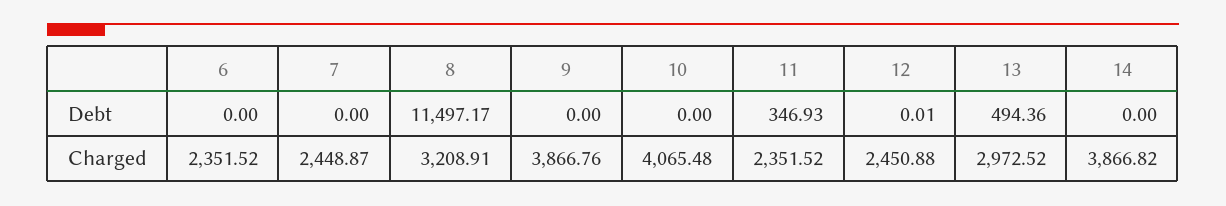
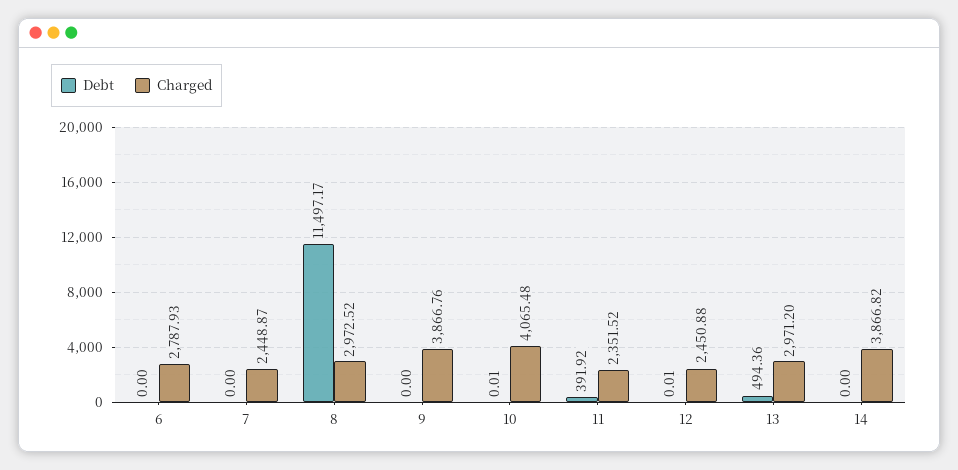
Debt, 10: 0 -> 0.01
Debt, 11: 346.93 -> 391.92
Charged, 6: 2351.52 -> 2787.93
Charged, 8: 3208.91 -> 2972.52
Charged, 13: 2972.52 -> 2971.2

